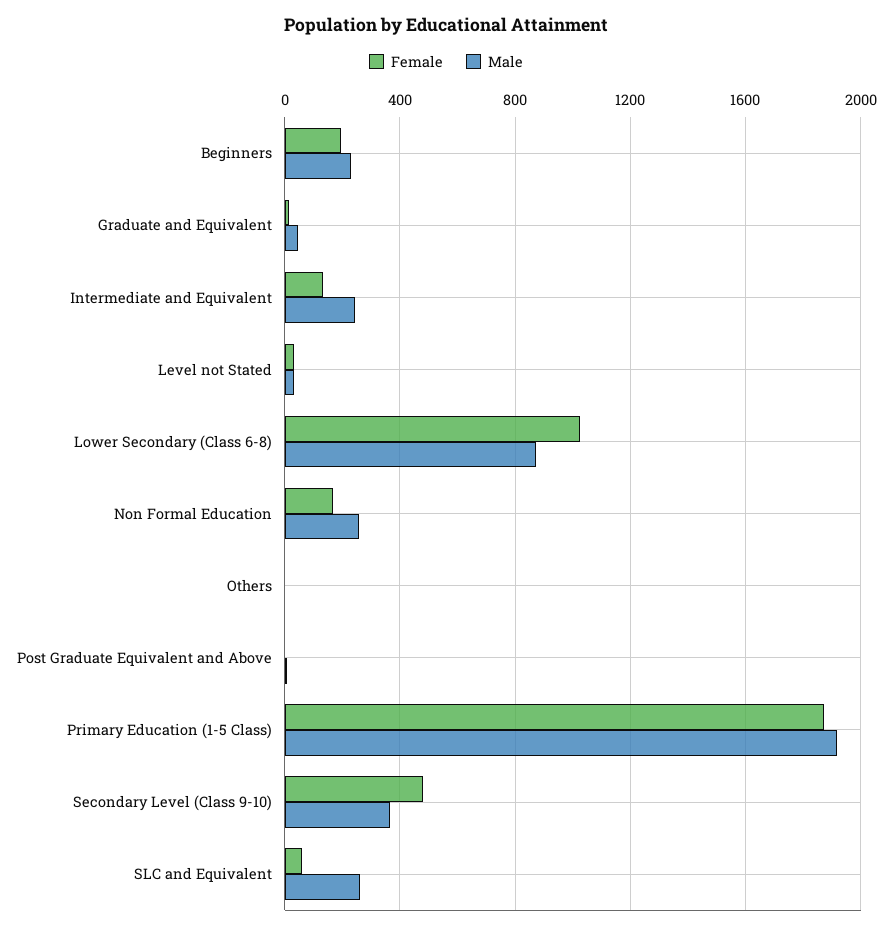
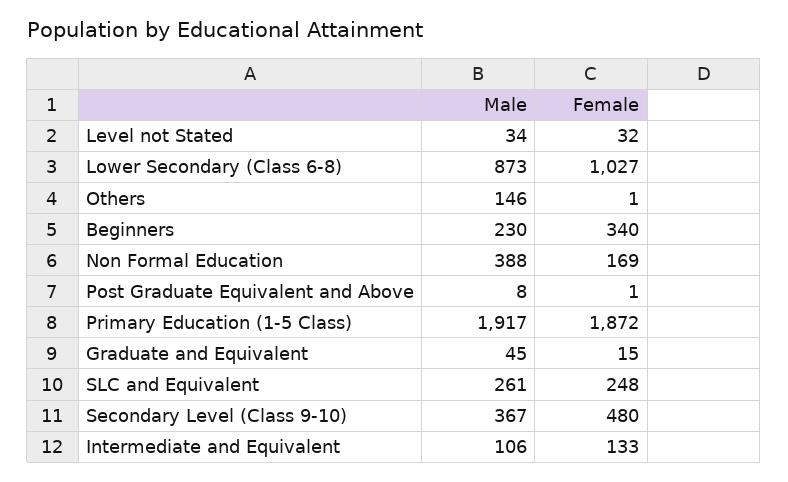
Female, Beginners: 200 -> 340
Male, Intermediate and Equivalent: 250 -> 106
Male, Non Formal Education: 250 -> 388
Male, Others: 0 -> 146
Female, SLC and Equivalent: 50 -> 248

